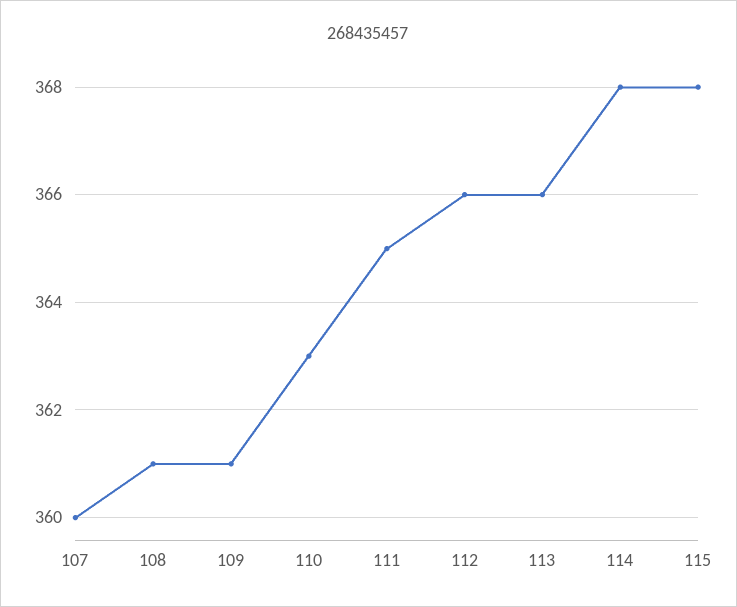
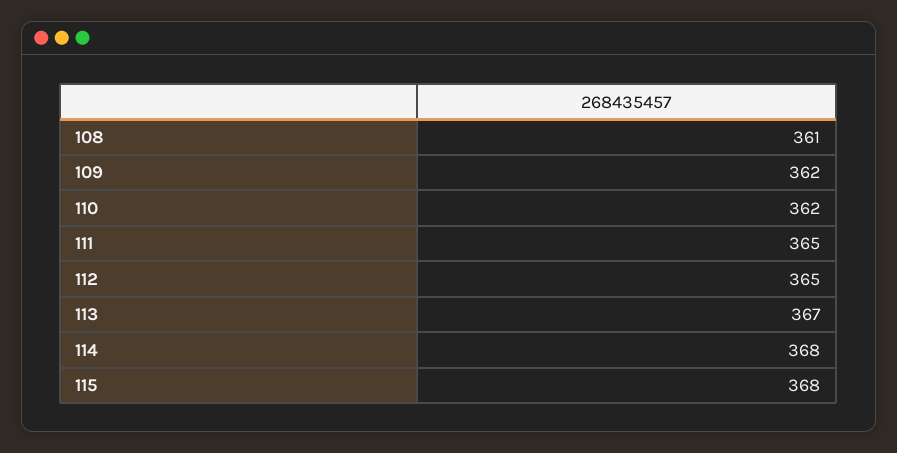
107: 360 -> none
109: 361 -> 362
110: 363 -> 362
112: 366 -> 365
113: 366 -> 367

